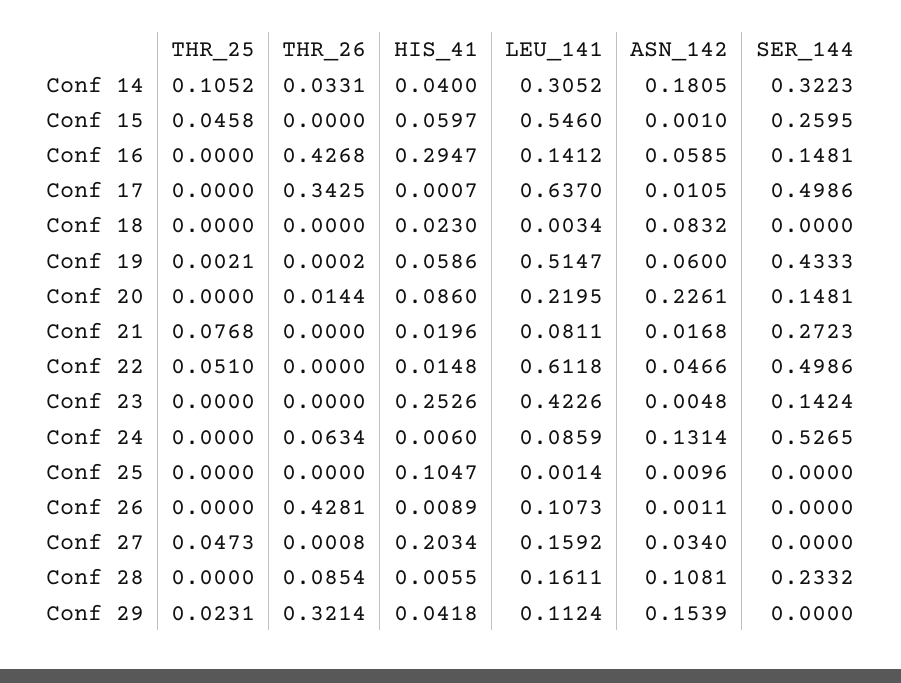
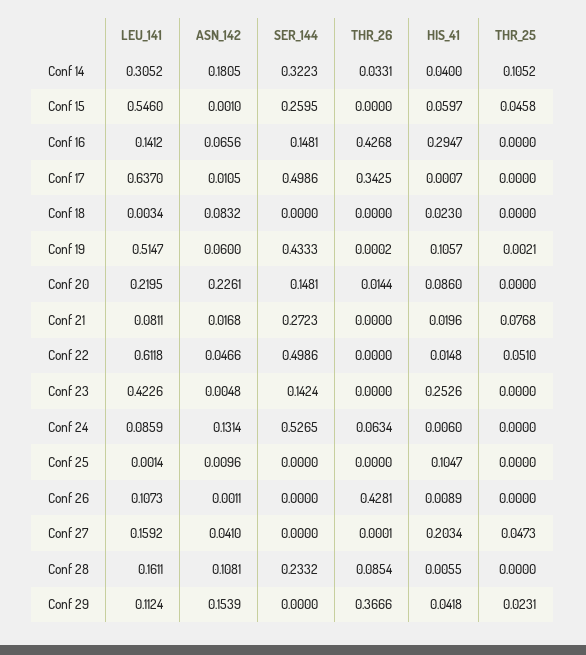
ASN_142, Conf 16: 0.0585 -> 0.0656
HIS_41, Conf 19: 0.0586 -> 0.1057
THR_26, Conf 27: 0.0008 -> 0.0001
ASN_142, Conf 27: 0.034 -> 0.041
THR_26, Conf 29: 0.3214 -> 0.3666

